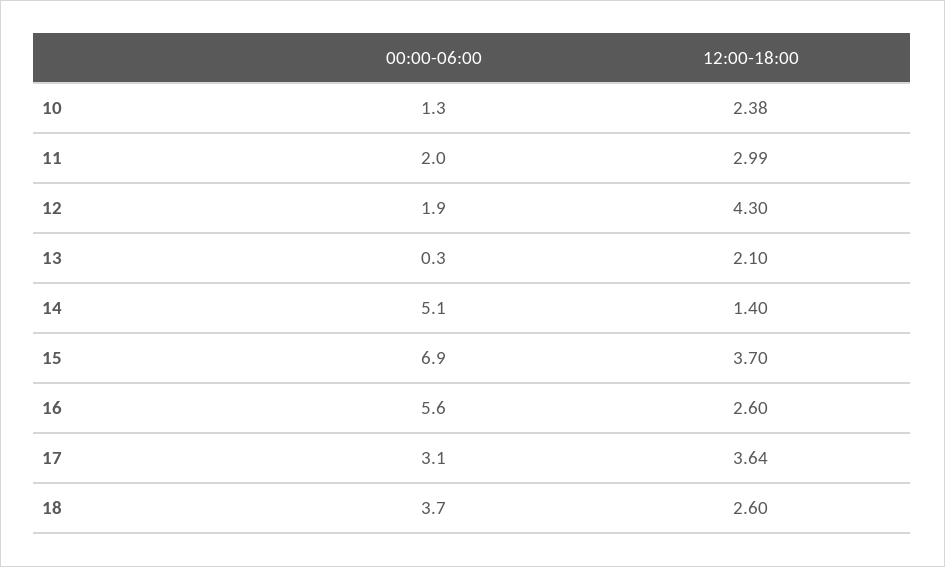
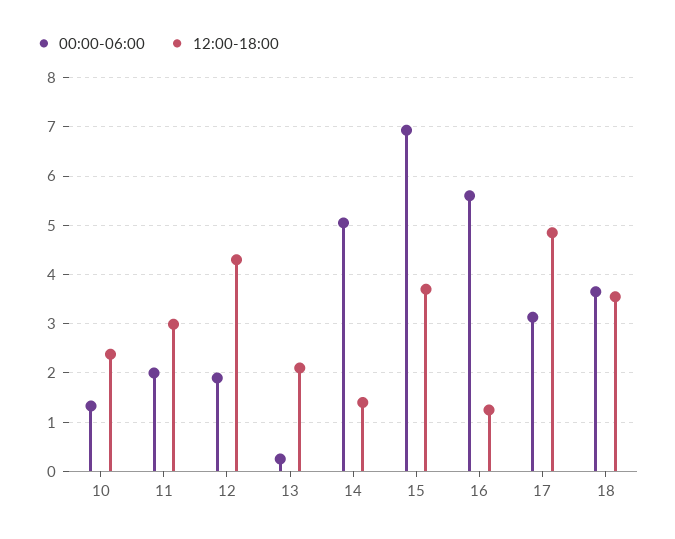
12:00-18:00, 16: 2.6 -> 1.2
12:00-18:00, 17: 3.64 -> 4.8
12:00-18:00, 18: 2.6 -> 3.6

